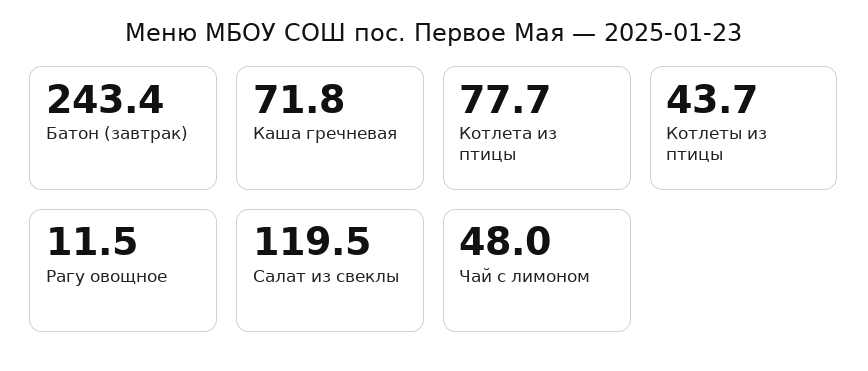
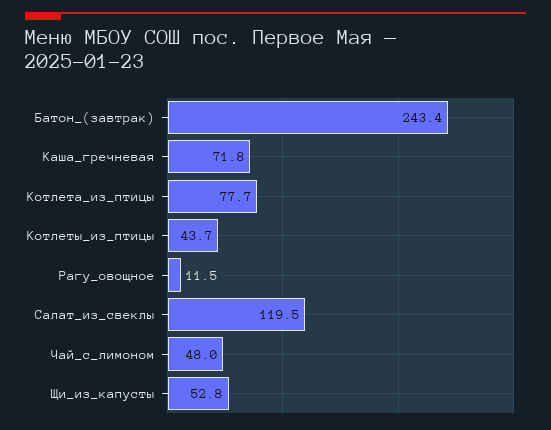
Щи_из_капусты: none -> 52.8

